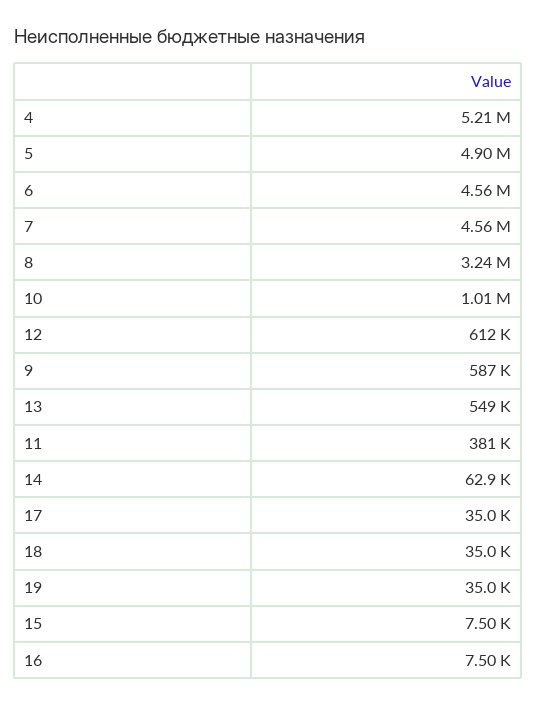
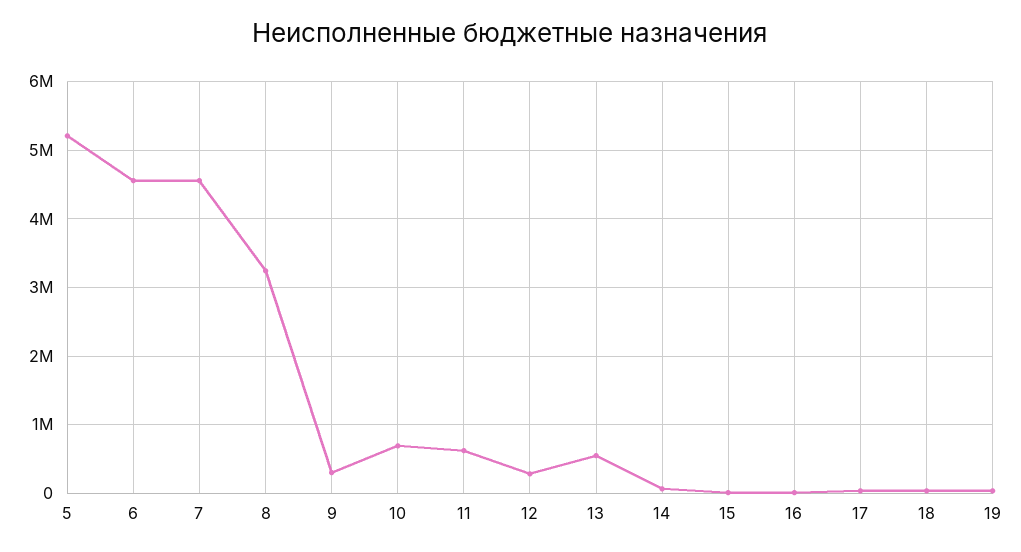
4: 5210000 -> none
5: 4900000 -> 5200000
10: 1010000 -> 700000
12: 612000 -> 300000
9: 587000 -> 300000
11: 381000 -> 600000

